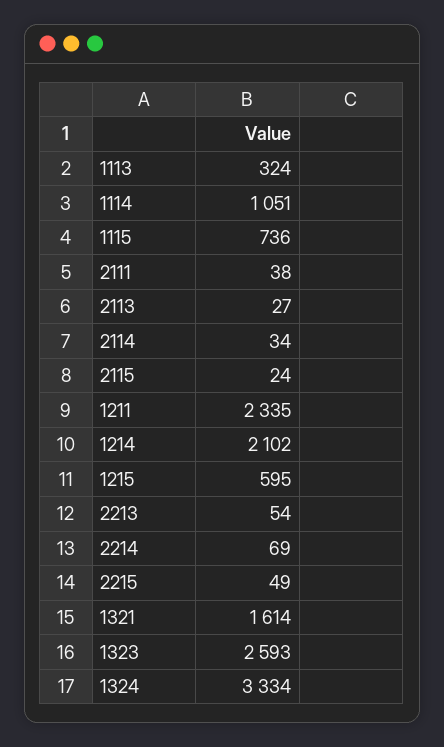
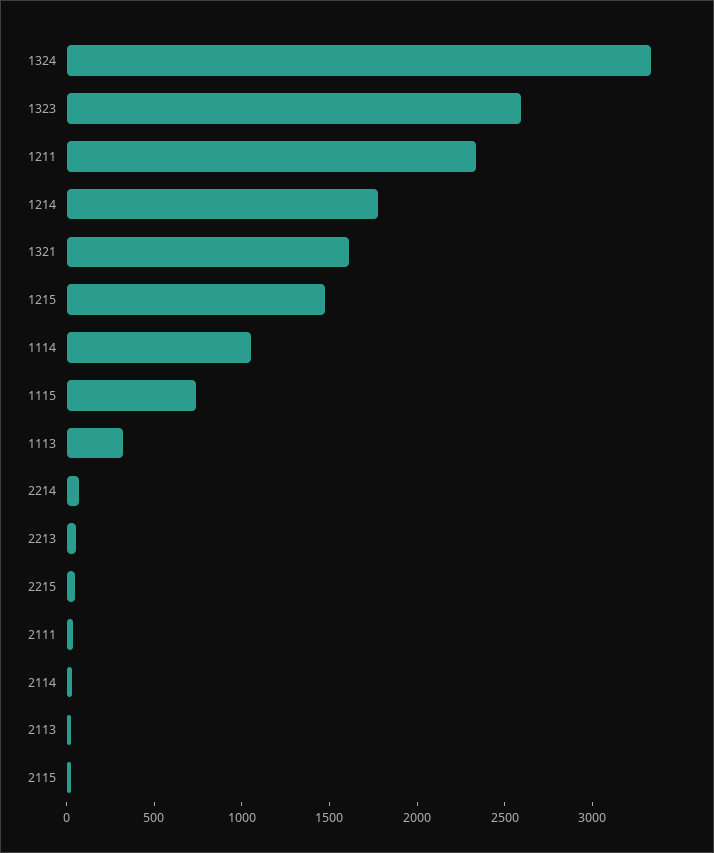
1214: 2102 -> 1800
1215: 595 -> 1500

